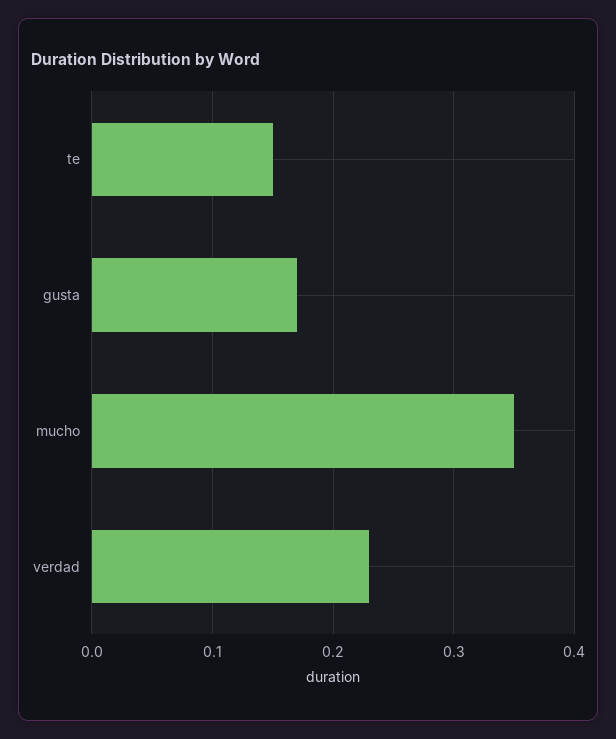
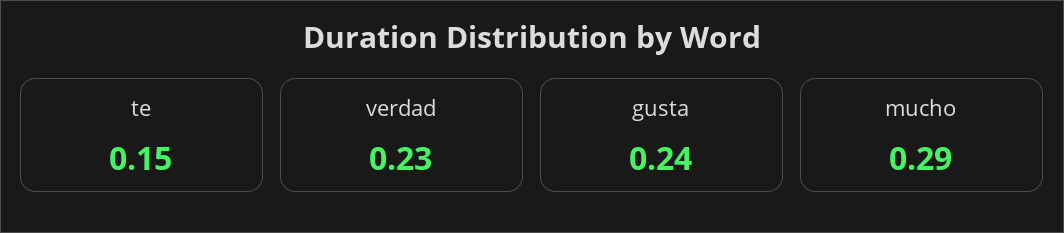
gusta: 0.17 -> 0.24
mucho: 0.35 -> 0.29

